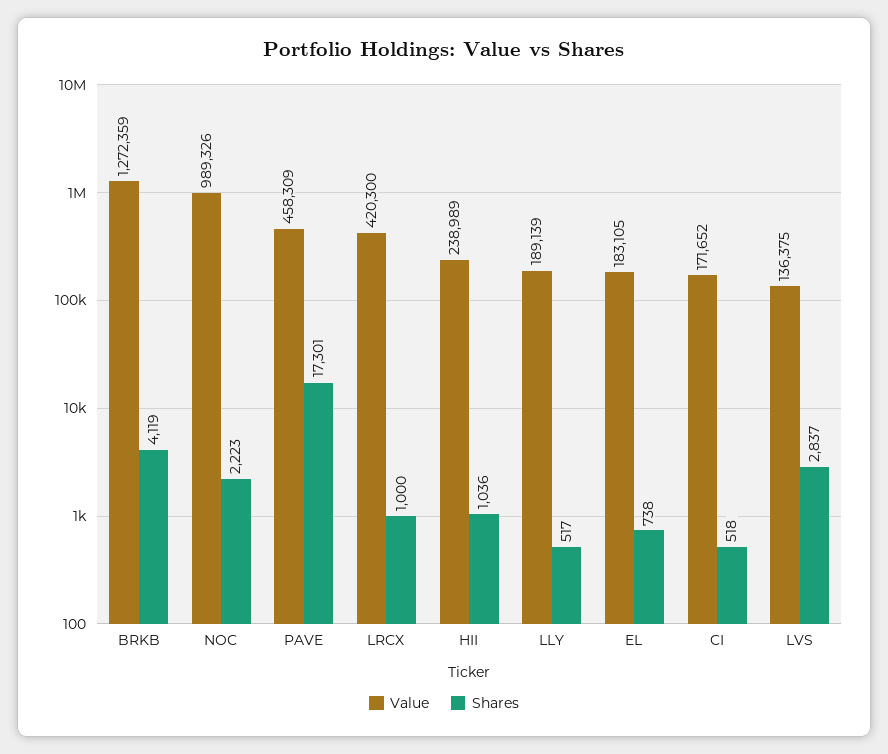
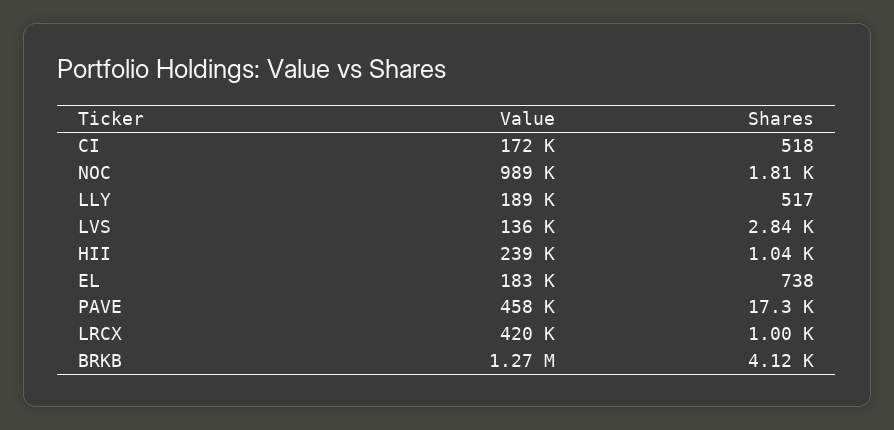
Shares, NOC: 2223 -> 1810

